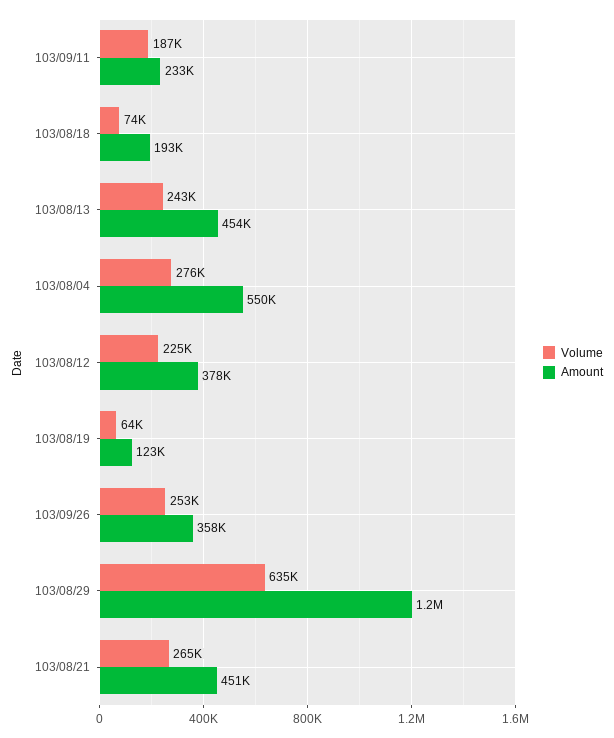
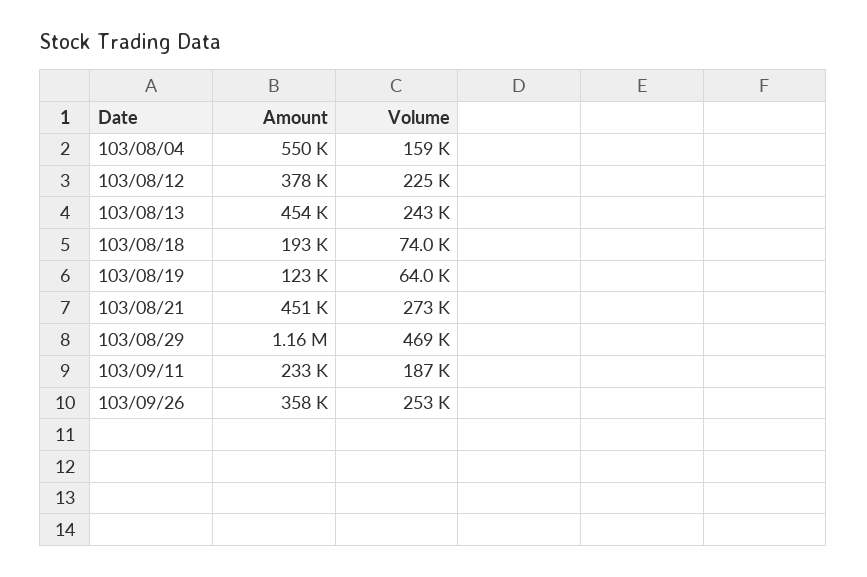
Volume, 103/08/04: 276000 -> 159000
Volume, 103/08/29: 635000 -> 469000
Volume, 103/08/21: 265000 -> 273000

